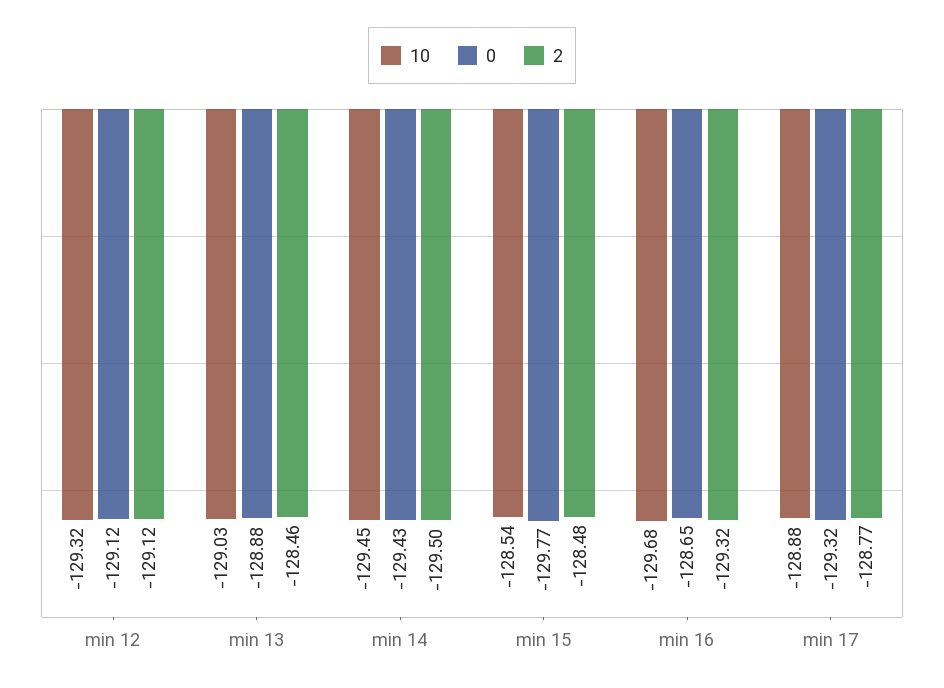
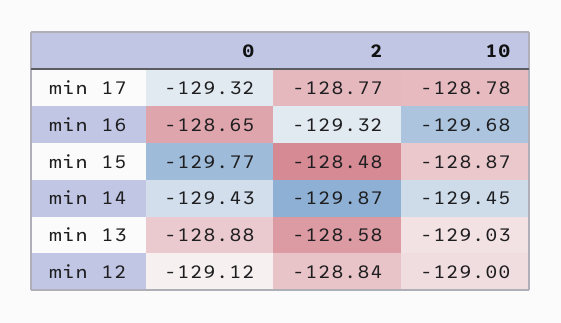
10, min 12: -129.32 -> -129
2, min 12: -129.12 -> -128.84
2, min 13: -128.46 -> -128.58
2, min 14: -129.5 -> -129.87
10, min 15: -128.54 -> -128.87
10, min 17: -128.88 -> -128.78

